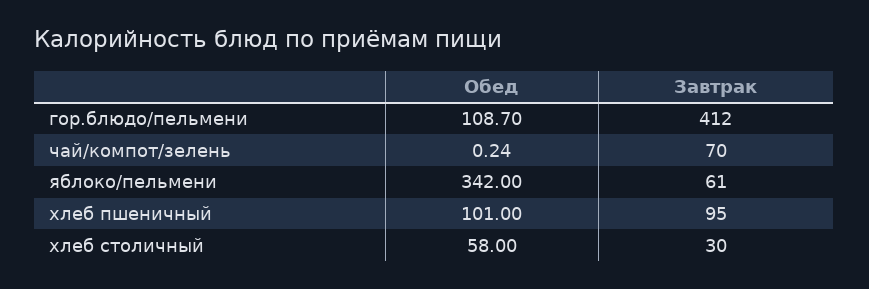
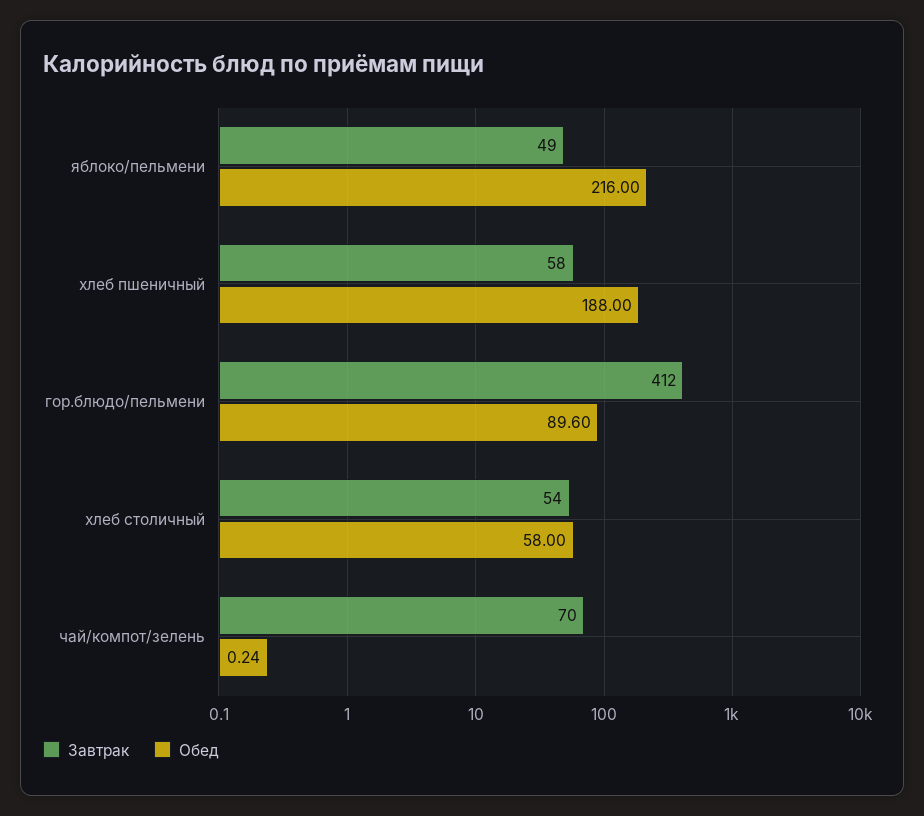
Обед, гор.блюдо/пельмени: 108.7 -> 89.6
Обед, яблоко/пельмени: 342 -> 216
Завтрак, яблоко/пельмени: 61 -> 49
Обед, хлеб пшеничный: 101 -> 188
Завтрак, хлеб пшеничный: 95 -> 58
Завтрак, хлеб столичный: 30 -> 54

